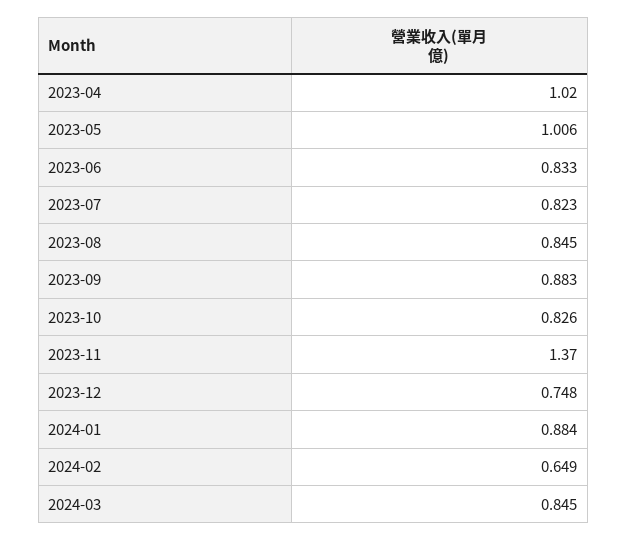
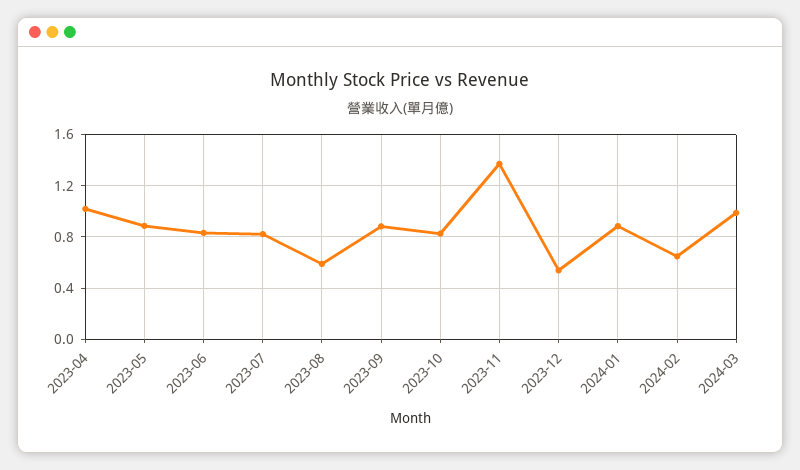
2023-05: 1.006 -> 0.9
2023-08: 0.845 -> 0.6
2023-12: 0.748 -> 0.55
2024-03: 0.845 -> 1

